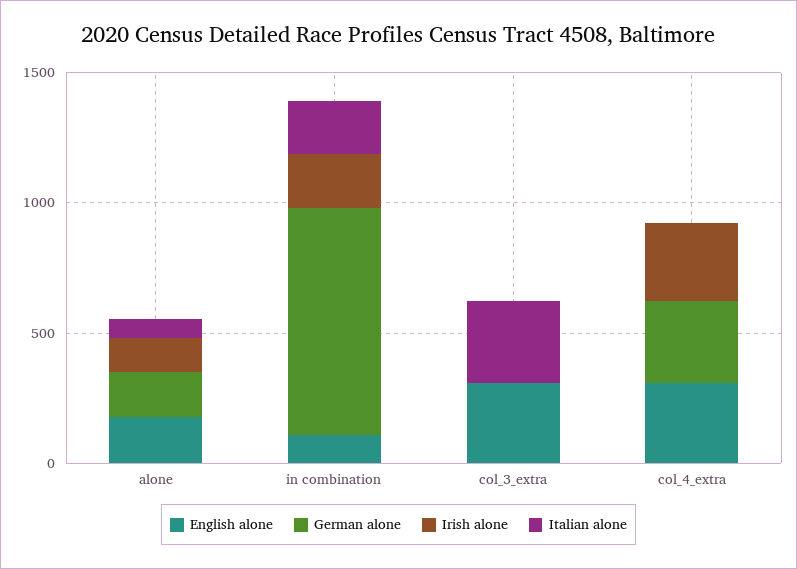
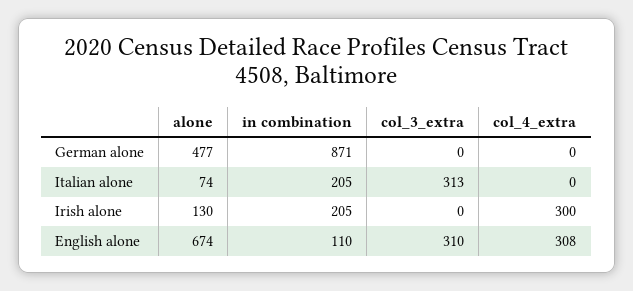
English alone, alone: 200 -> 674
German alone, alone: 200 -> 477
German alone, col_4_extra: 300 -> 0

